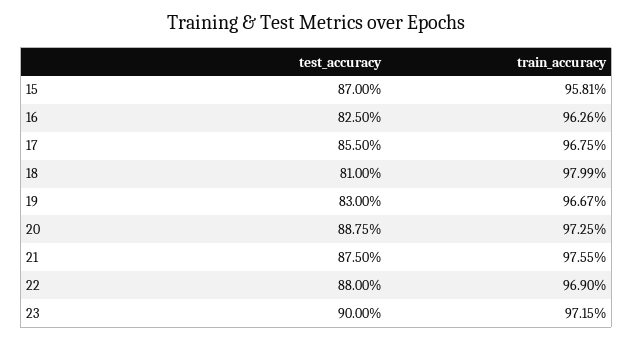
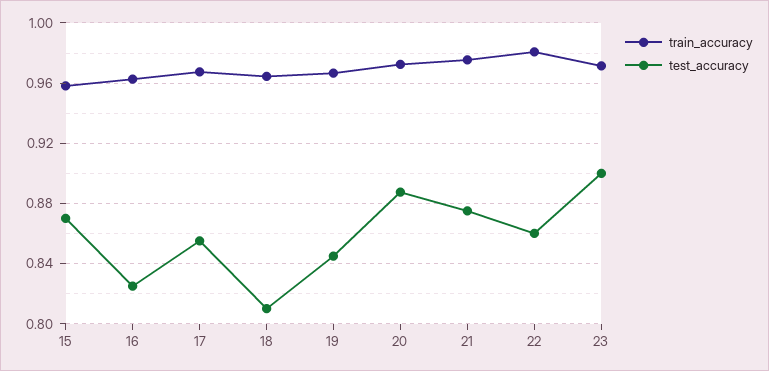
train_accuracy, 18: 0.9799 -> 0.965
test_accuracy, 19: 0.83 -> 0.845
test_accuracy, 22: 0.88 -> 0.86
train_accuracy, 22: 0.969 -> 0.98

